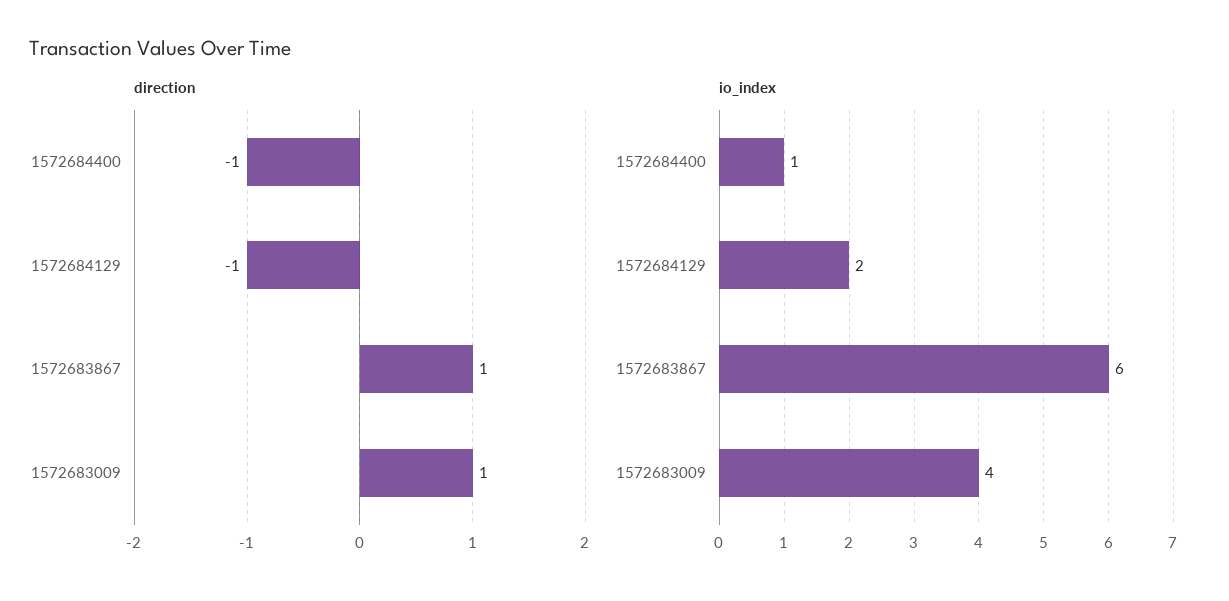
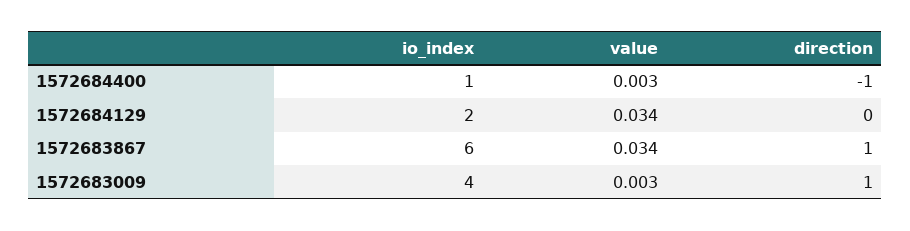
direction, 1572684129: -1 -> 0
value, 1572684400: none -> 0.003
value, 1572684129: none -> 0.034
value, 1572683867: none -> 0.034
value, 1572683009: none -> 0.003

